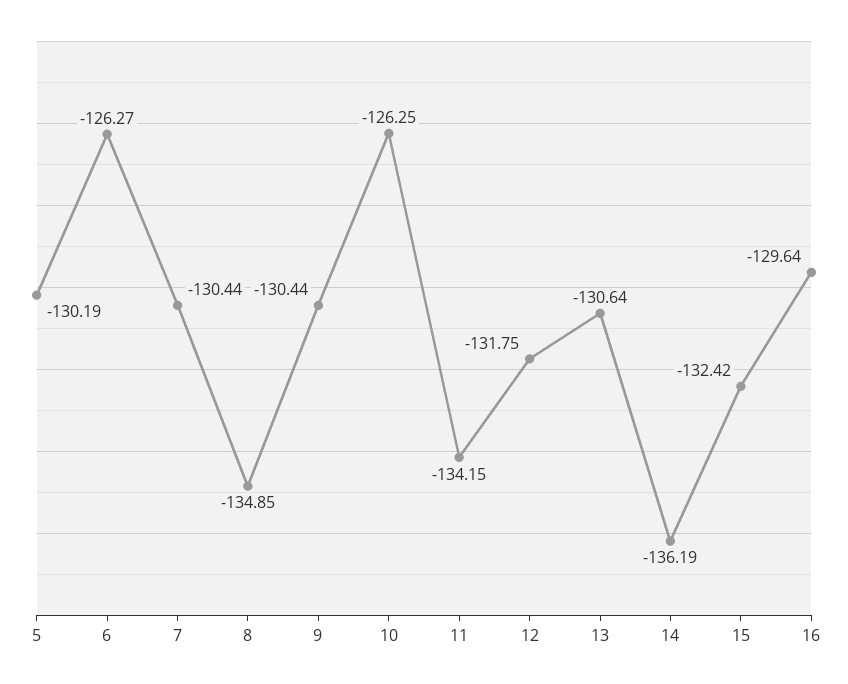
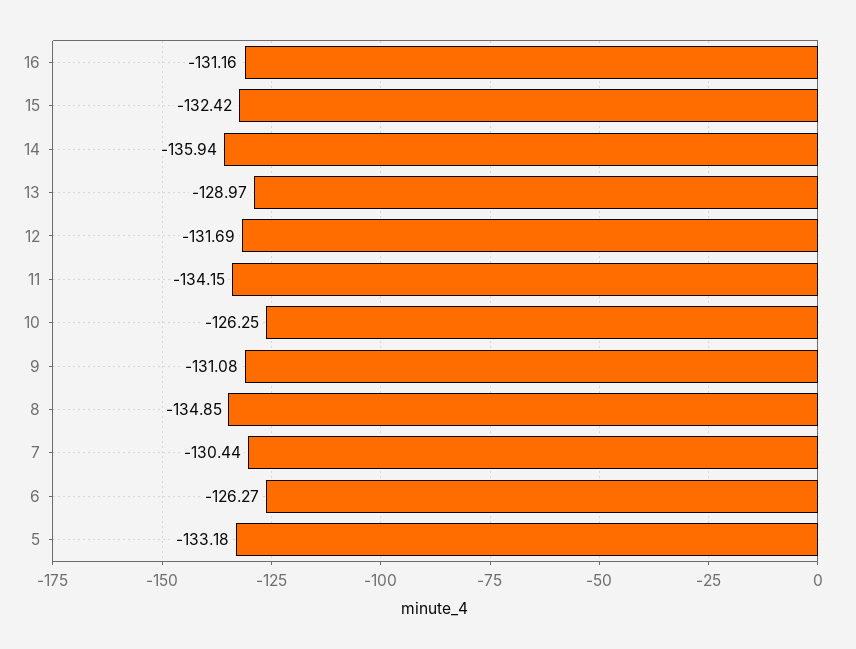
5: -130.19 -> -133.18
9: -130.44 -> -131.08
12: -131.75 -> -131.69
13: -130.64 -> -128.97
14: -136.19 -> -135.94
16: -129.64 -> -131.16

